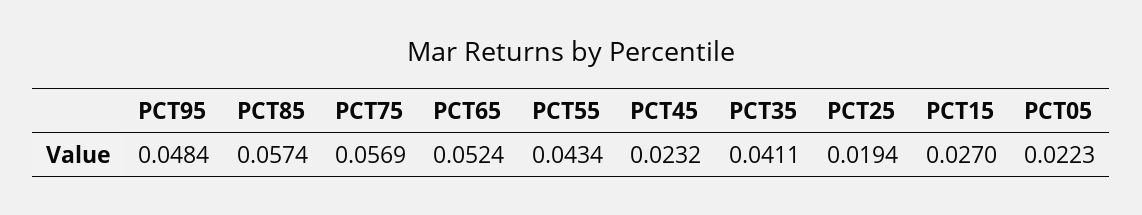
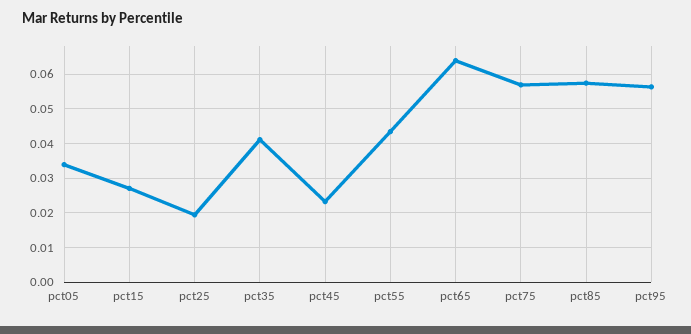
PCT95: 0.0484 -> 0.056
PCT65: 0.0524 -> 0.064
PCT05: 0.0223 -> 0.034

